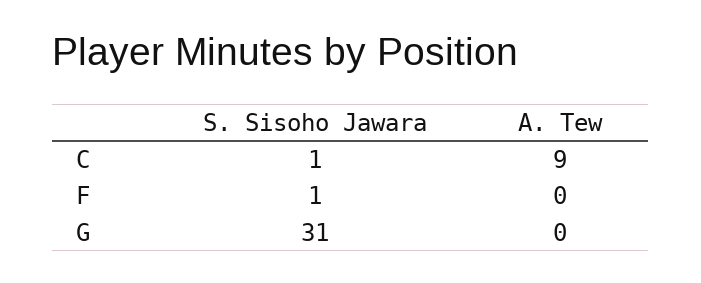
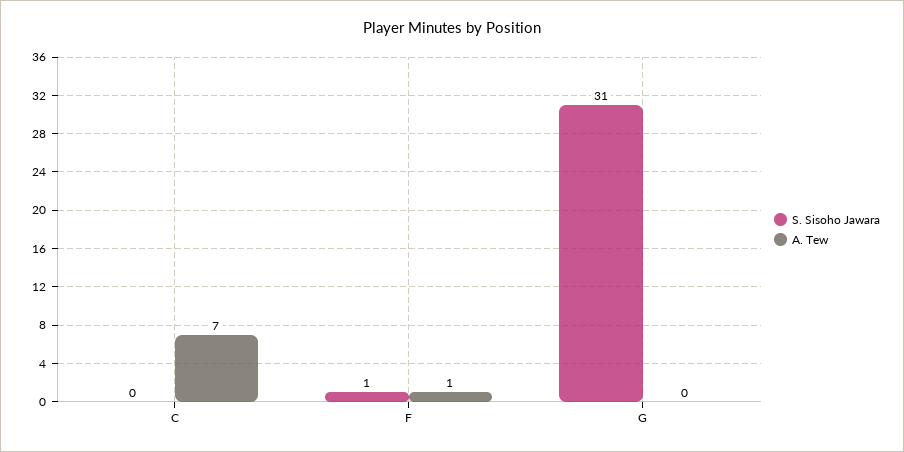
S. Sisoho Jawara, C: 1 -> 0
A. Tew, C: 9 -> 7
A. Tew, F: 0 -> 1

